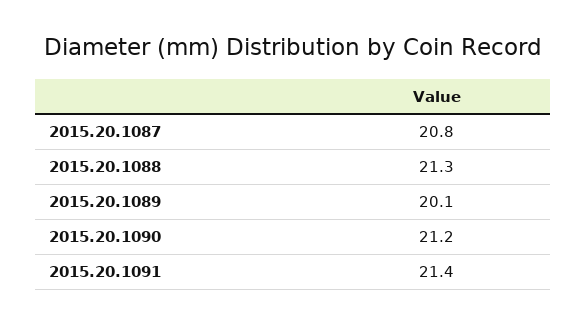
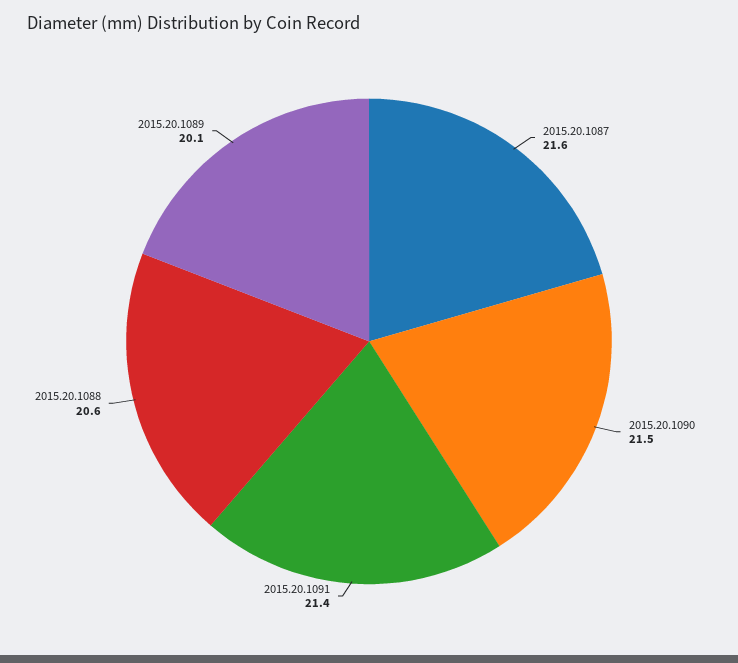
2015.20.1087: 20.8 -> 21.6
2015.20.1088: 21.3 -> 20.6
2015.20.1090: 21.2 -> 21.5

